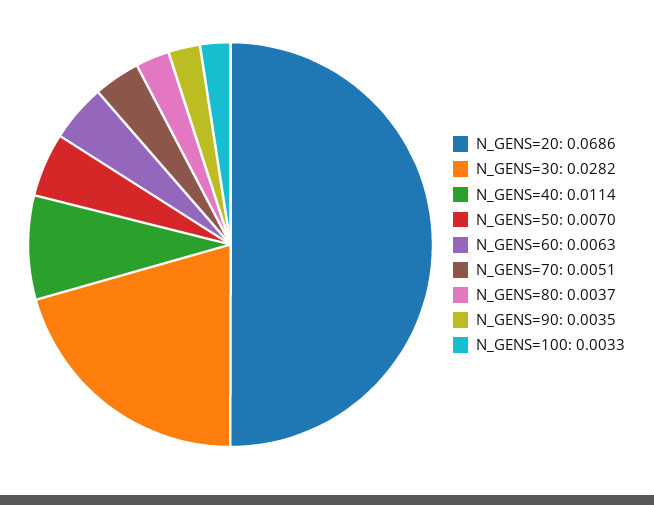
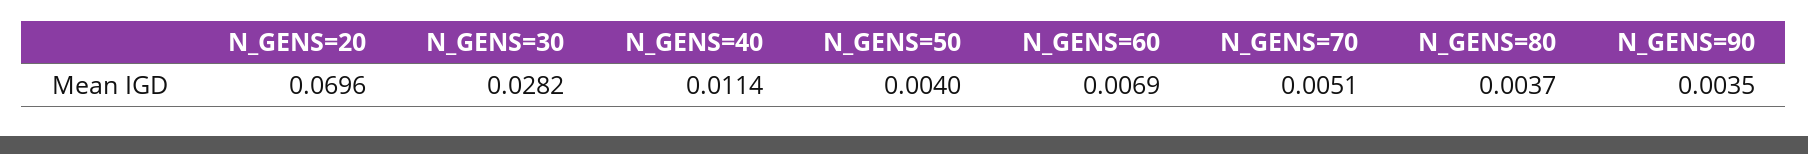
N_GENS=20: 0.0686 -> 0.0696
N_GENS=50: 0.007 -> 0.004
N_GENS=60: 0.0063 -> 0.0069
N_GENS=100: 0.0033 -> none

